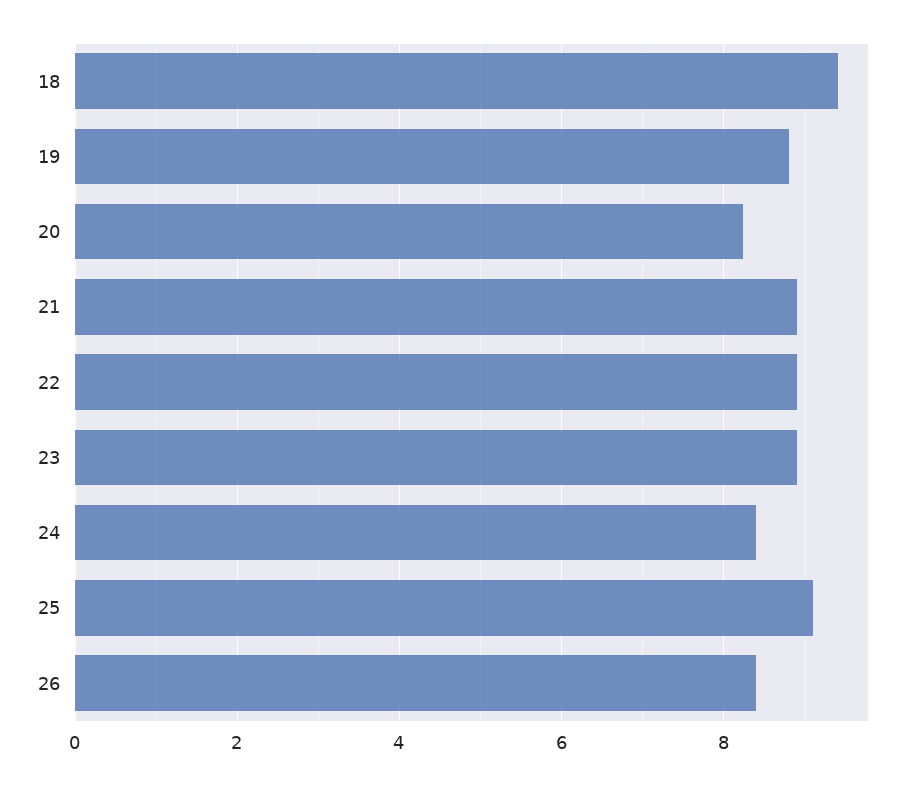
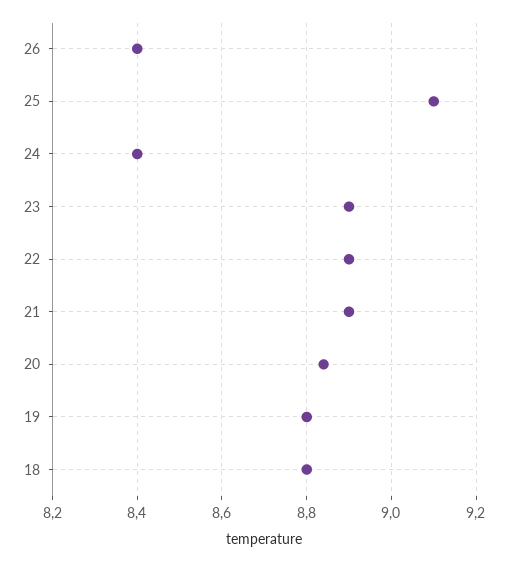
18: 9.4 -> 8.8
20: 8.2 -> 8.85

